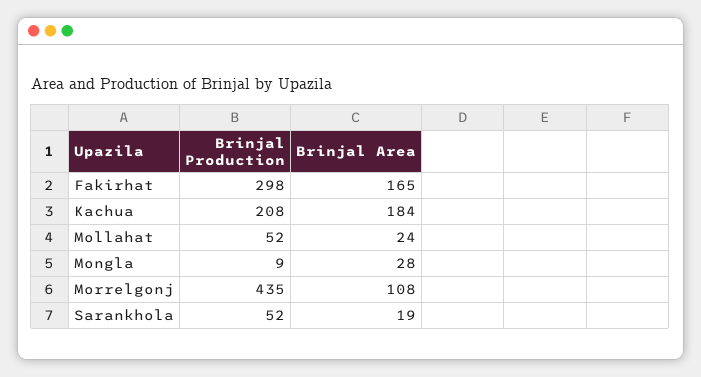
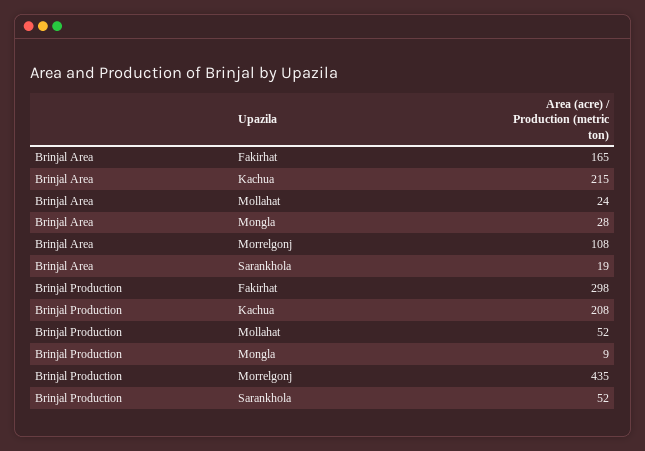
Brinjal Area, Kachua: 184 -> 215

